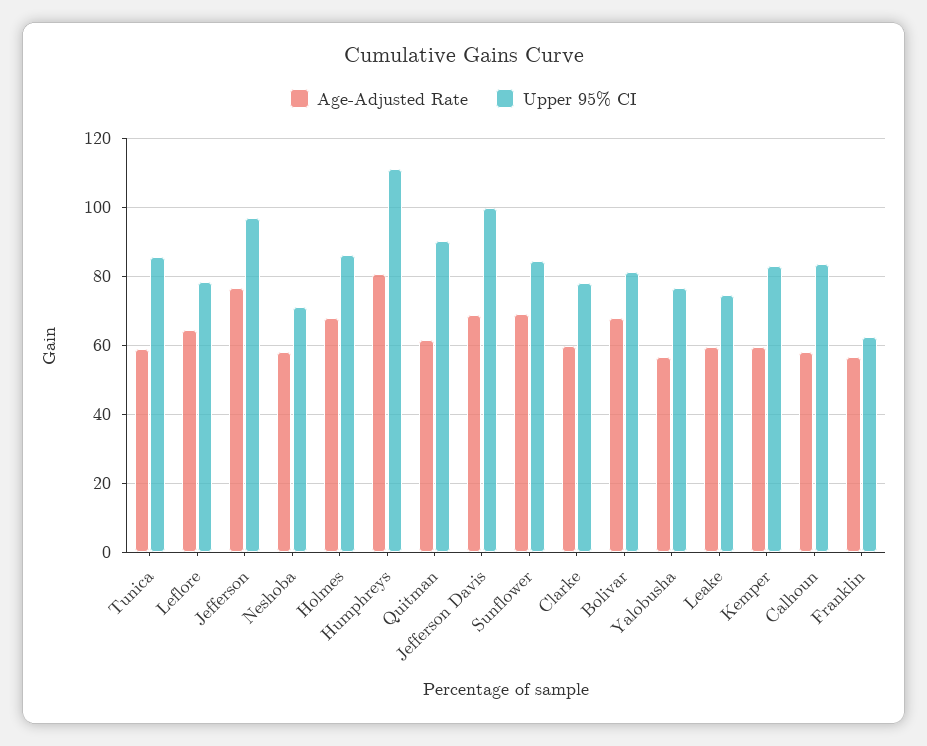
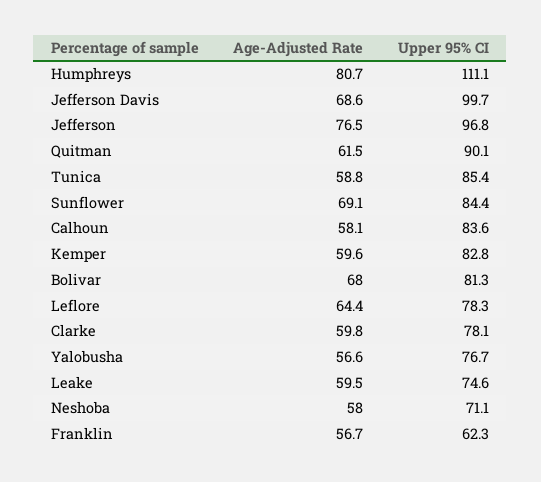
Age-Adjusted Rate, Holmes: 68 -> none
Upper 95% CI, Holmes: 86 -> none

